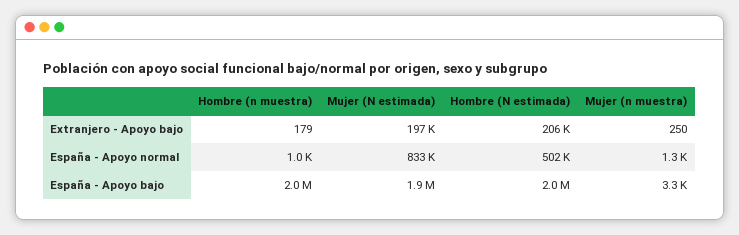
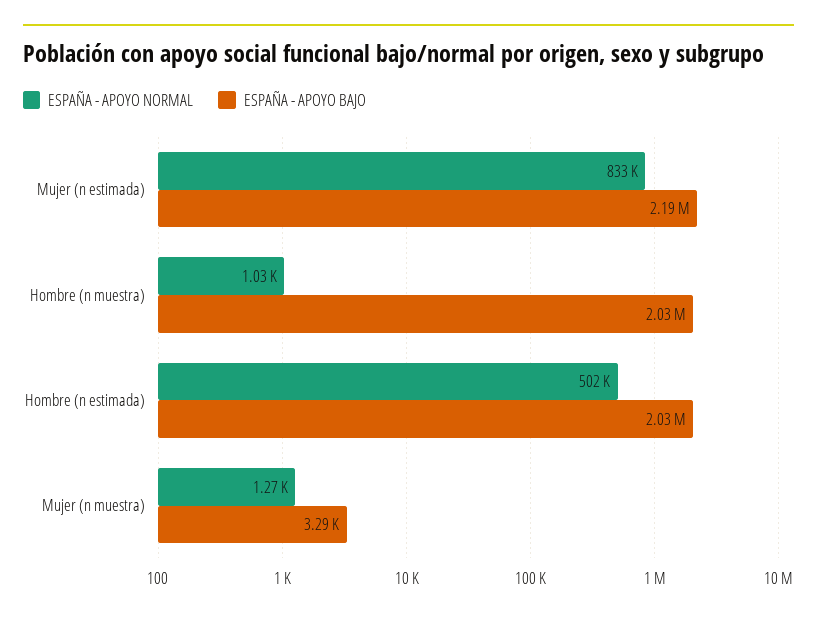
Extranjero - Apoyo bajo, Hombre (n muestra): 179 -> none
Extranjero - Apoyo bajo, Mujer (N estimada): 197000 -> none
Extranjero - Apoyo bajo, Hombre (N estimada): 206000 -> none
Extranjero - Apoyo bajo, Mujer (n muestra): 250 -> none
España - Apoyo bajo, Mujer (N estimada): 1900000 -> 2190000

